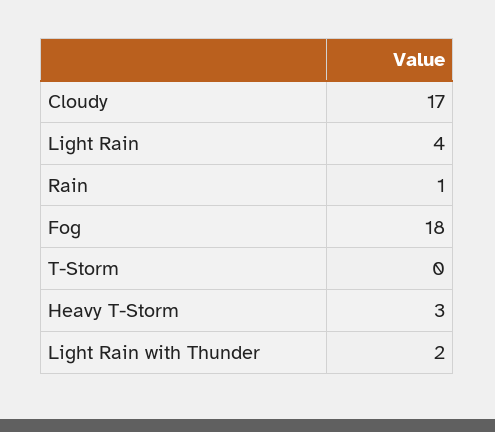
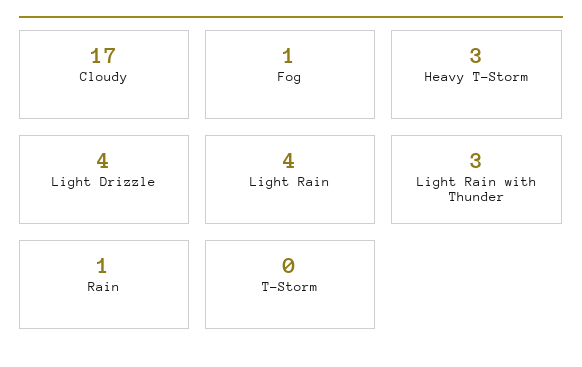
Fog: 18 -> 1
Light Rain with Thunder: 2 -> 3
Light Drizzle: none -> 4

